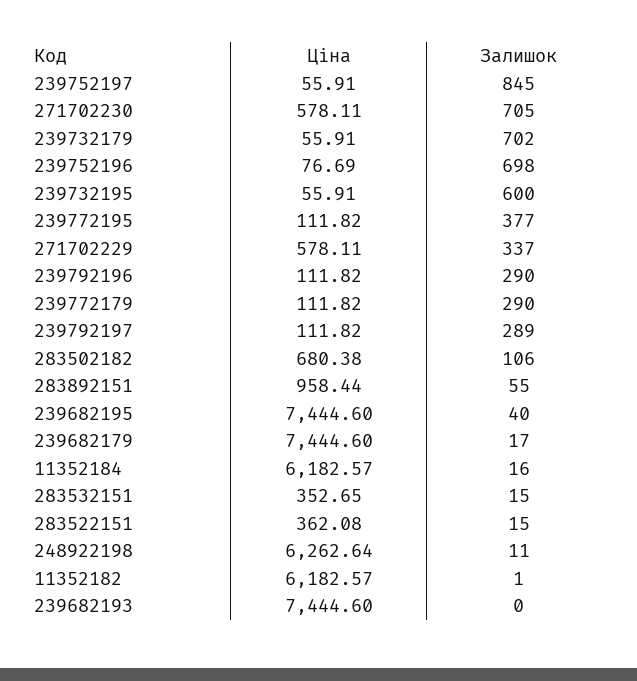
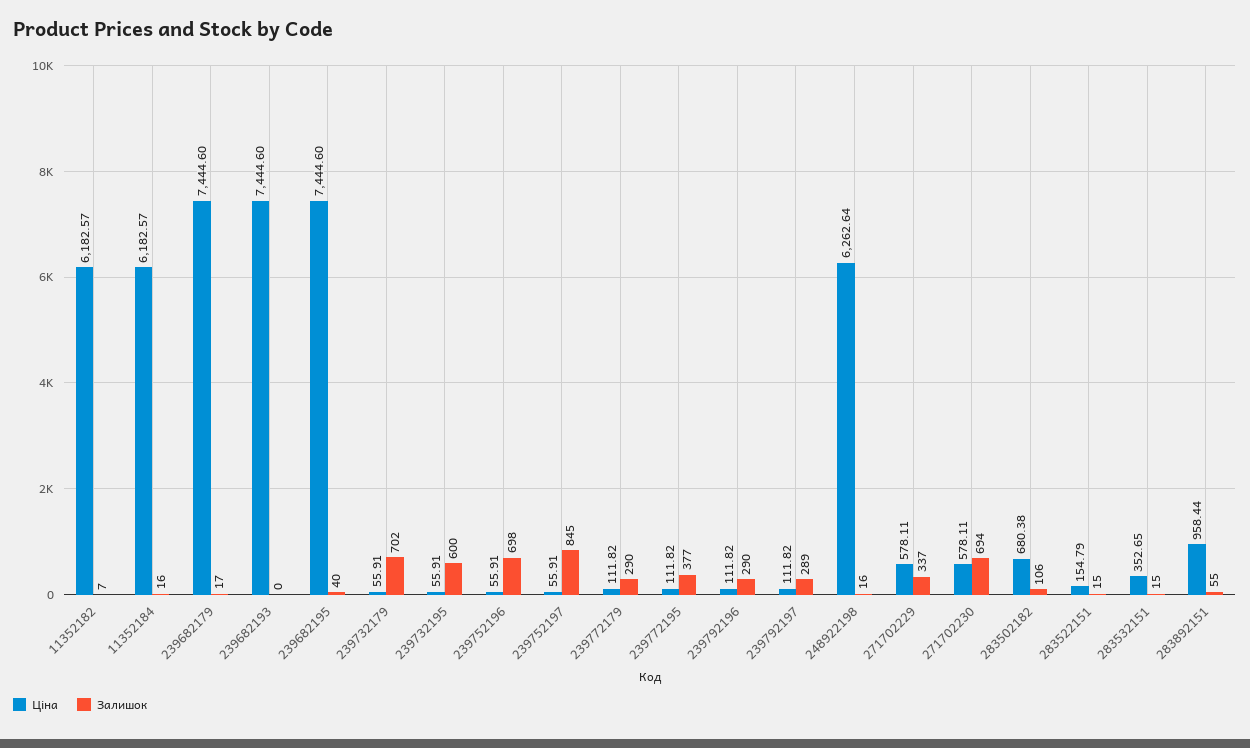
Залишок, 271702230: 705 -> 694
Ціна, 239752196: 76.69 -> 55.91
Ціна, 283522151: 362.08 -> 154.79
Залишок, 248922198: 11 -> 16
Залишок, 11352182: 1 -> 7

